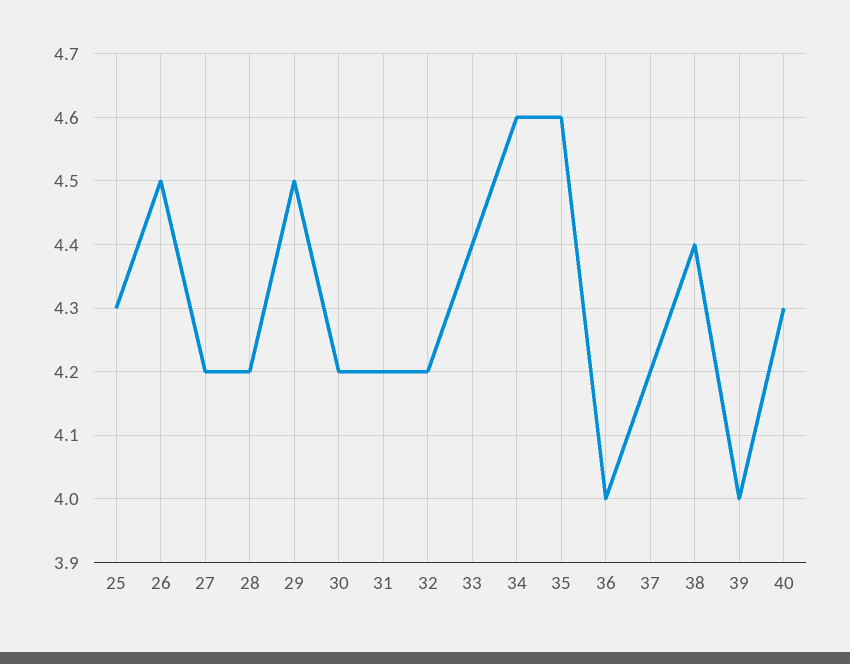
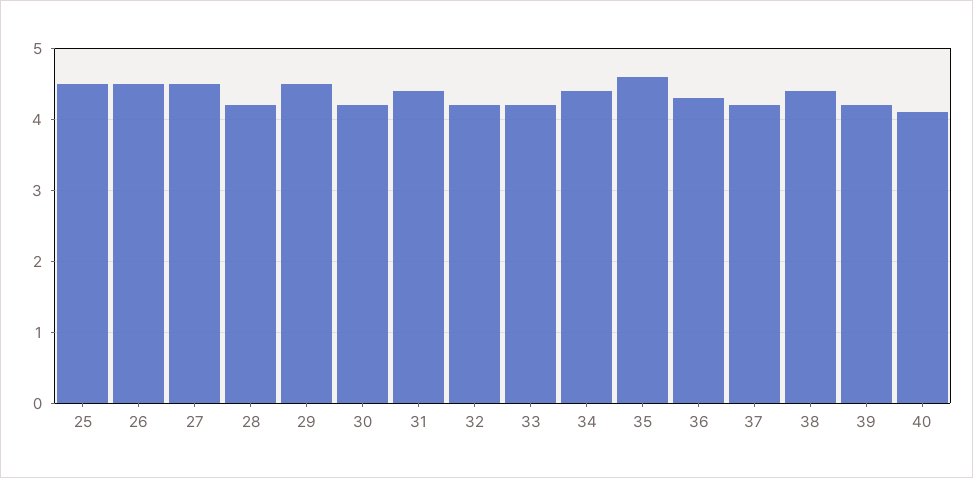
25: 4.3 -> 4.5
27: 4.2 -> 4.5
31: 4.2 -> 4.4
33: 4.4 -> 4.2
34: 4.6 -> 4.4
36: 4 -> 4.3
39: 4 -> 4.2
40: 4.3 -> 4.1

